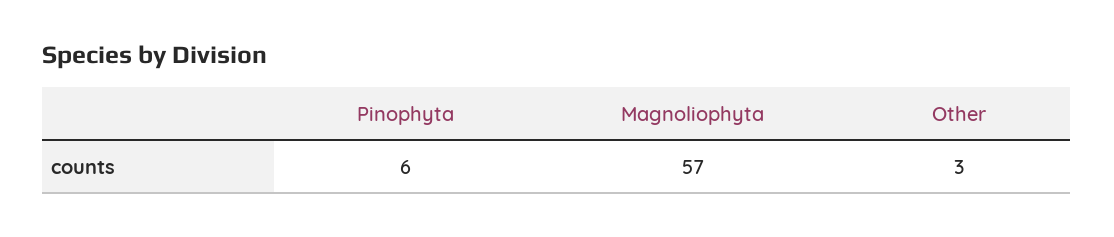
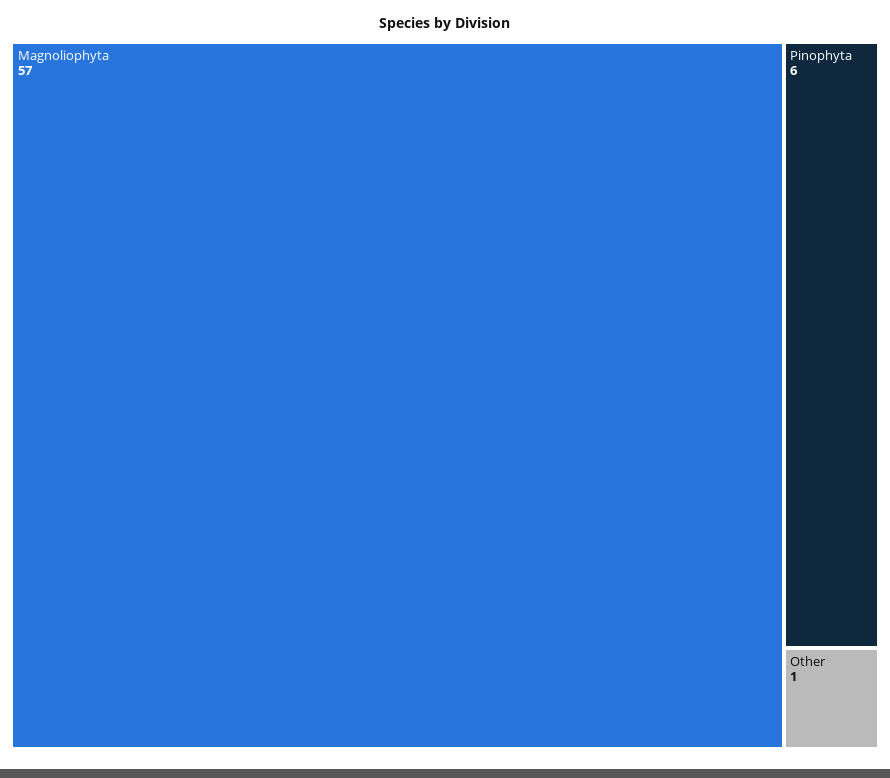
Other: 3 -> 1

